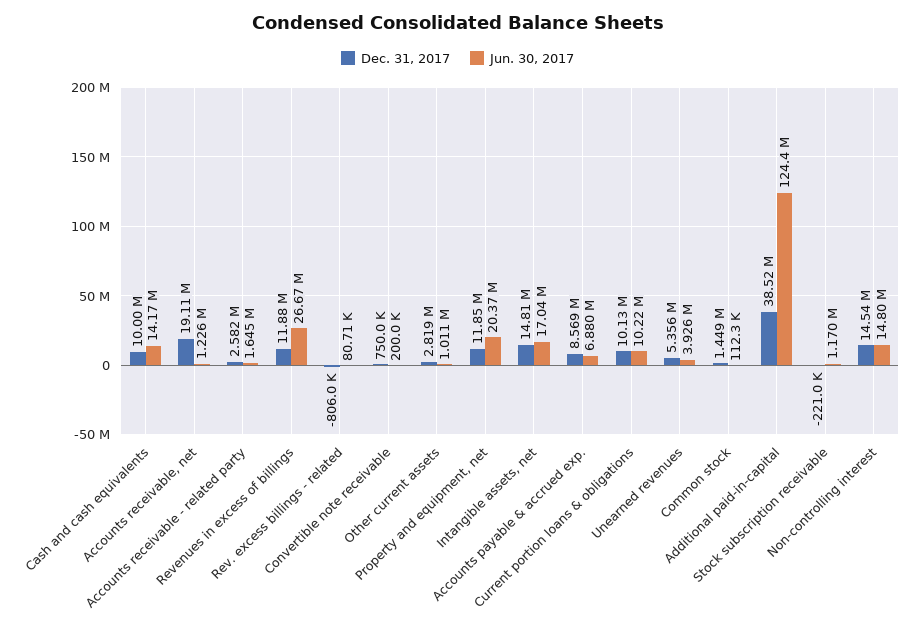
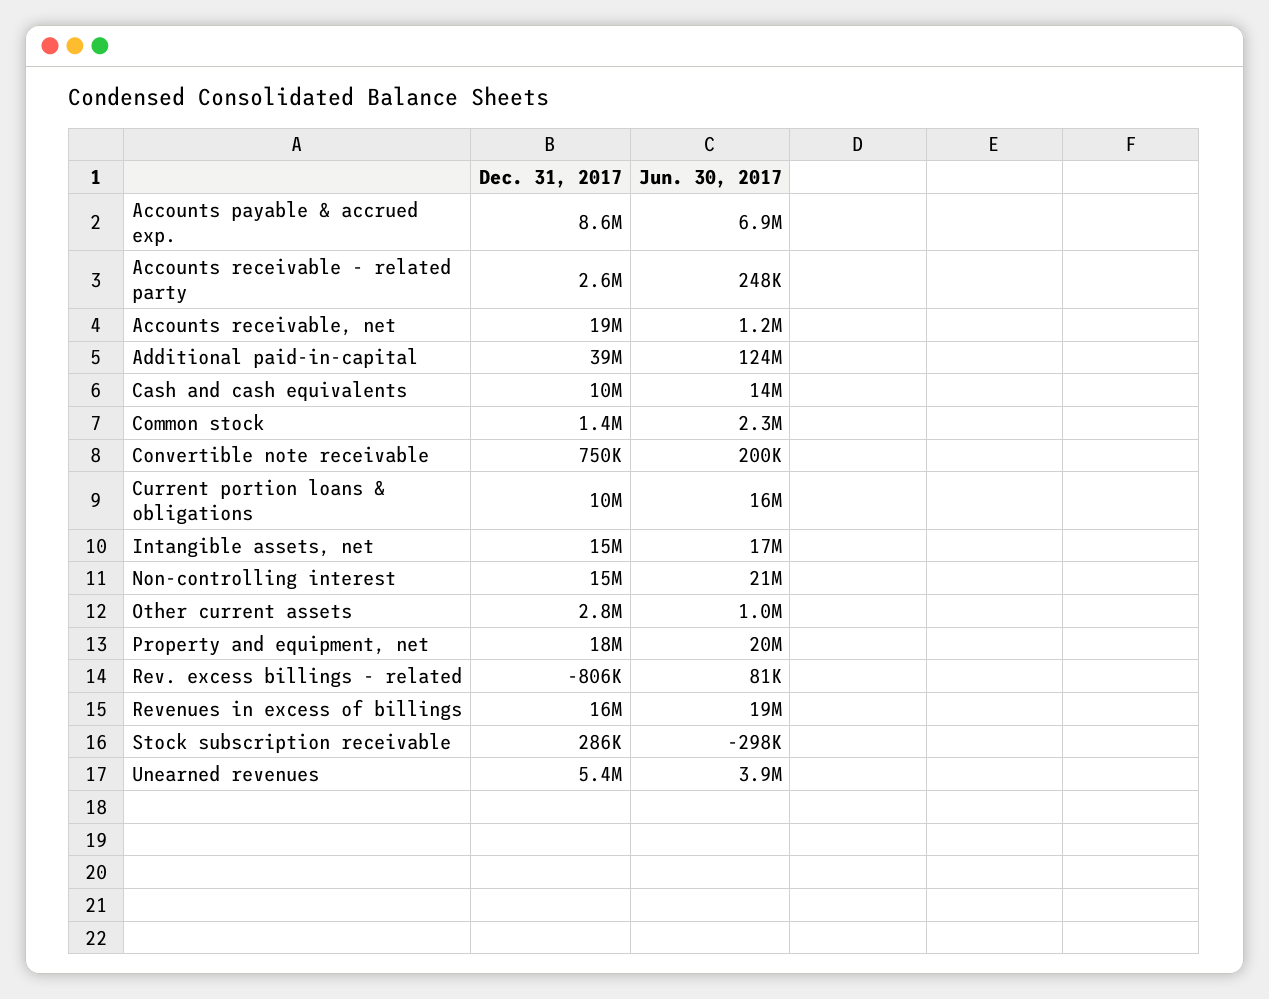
Jun. 30, 2017, Accounts receivable - related party: 1645000 -> 248000
Dec. 31, 2017, Revenues in excess of billings: 11880000 -> 16000000
Jun. 30, 2017, Revenues in excess of billings: 26670000 -> 19000000
Dec. 31, 2017, Property and equipment, net: 11850000 -> 18000000
Jun. 30, 2017, Current portion loans & obligations: 10220000 -> 16000000
Jun. 30, 2017, Common stock: 112300 -> 2300000
Dec. 31, 2017, Stock subscription receivable: -221000 -> 286000
Jun. 30, 2017, Stock subscription receivable: 1170000 -> -298000
Jun. 30, 2017, Non-controlling interest: 14800000 -> 21000000

